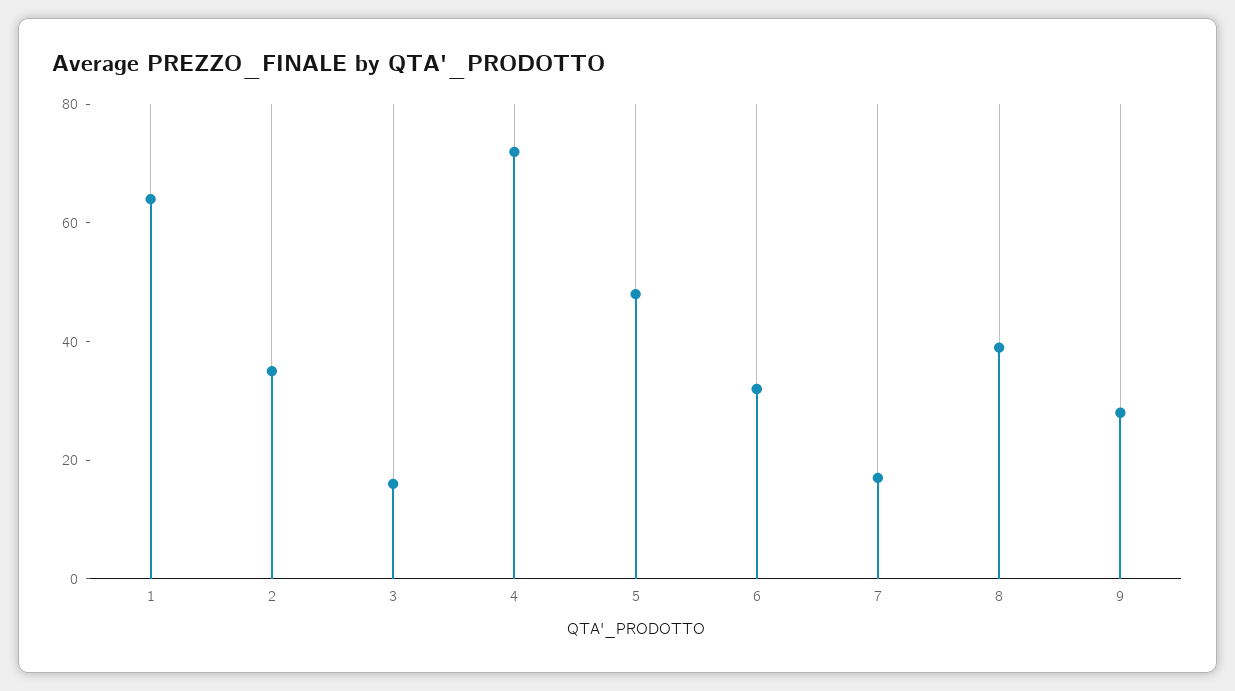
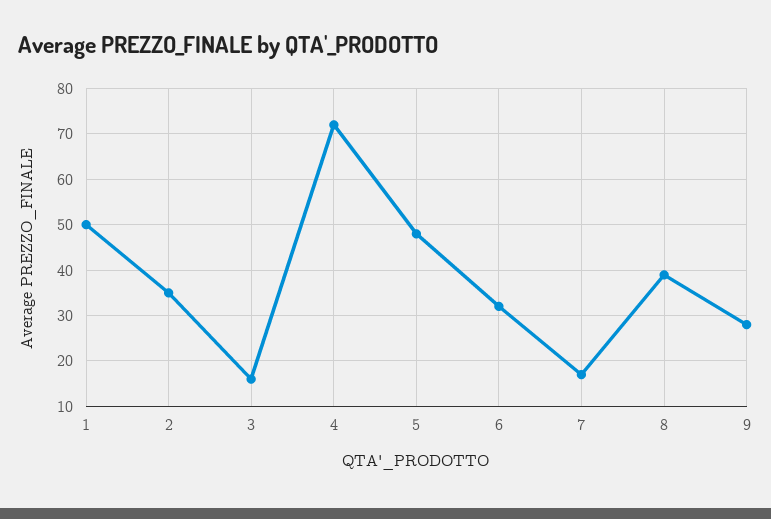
1: 65 -> 50

